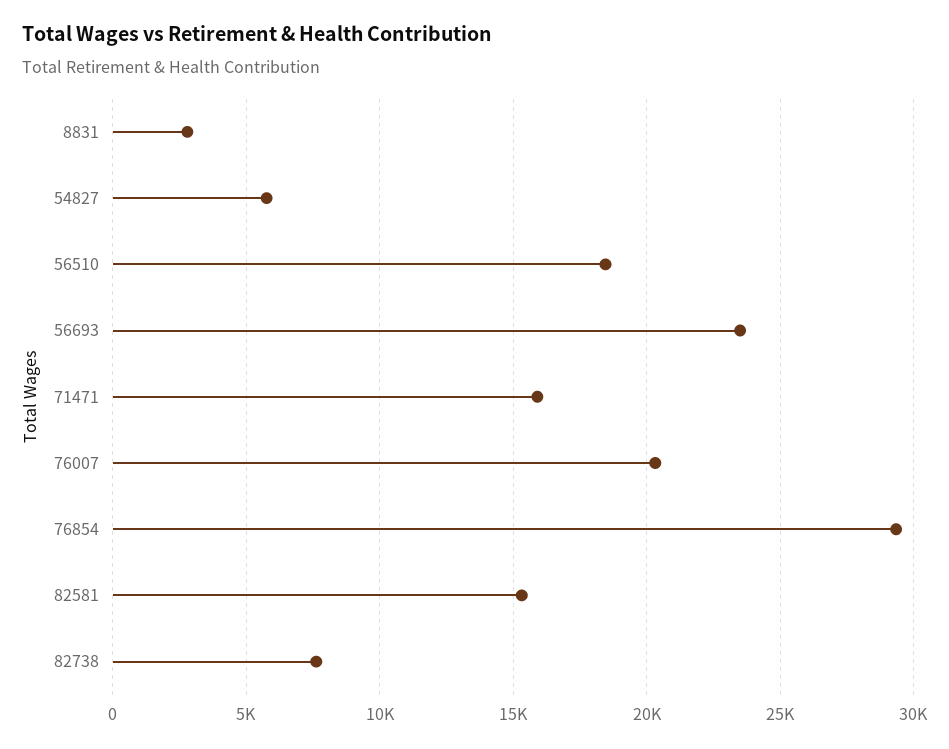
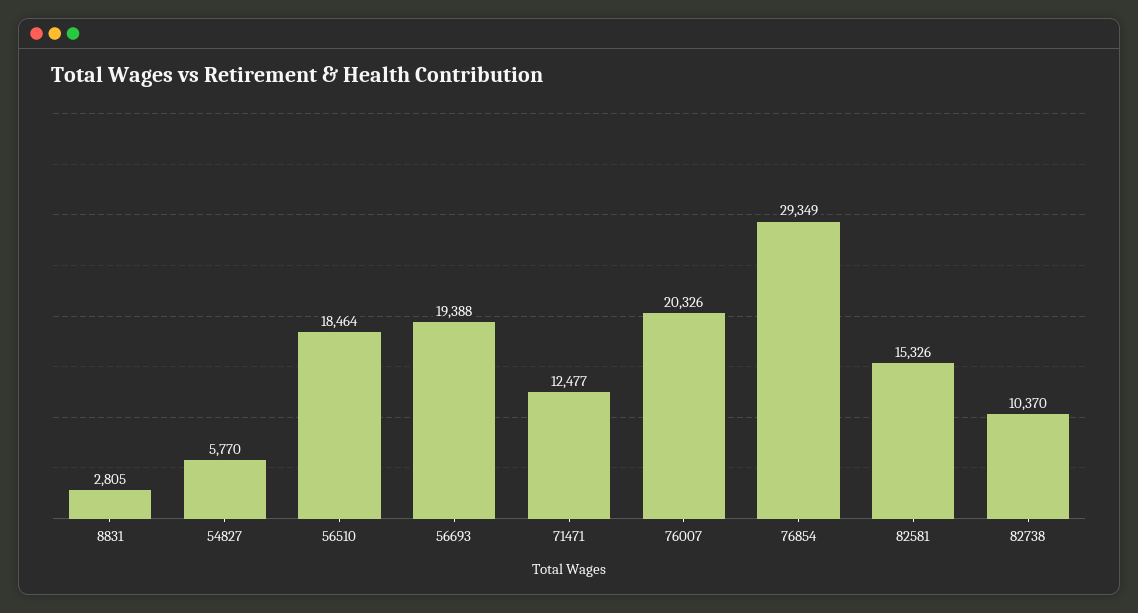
56693: 23500 -> 19388
71471: 16000 -> 12477
82738: 7500 -> 10370

